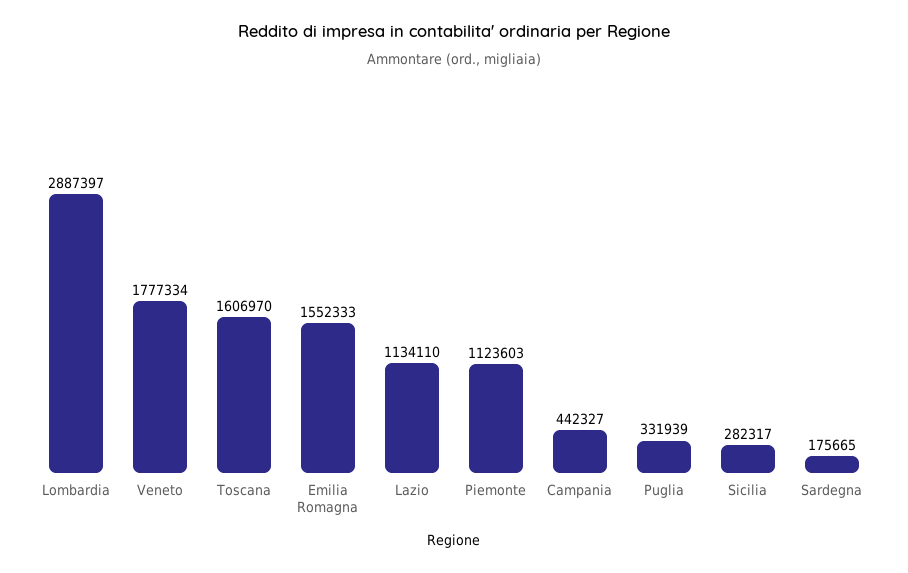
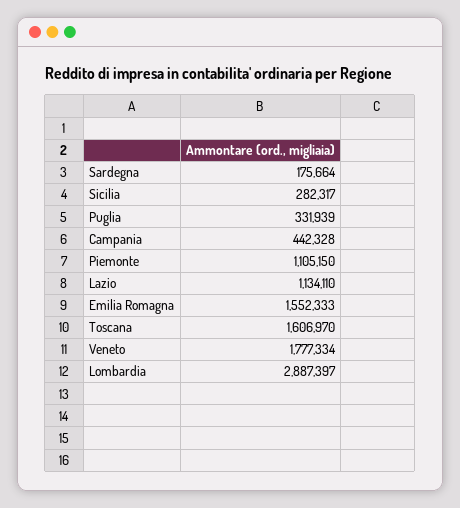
Piemonte: 1123603 -> 1105150
Campania: 442327 -> 442328
Sardegna: 175665 -> 175664

